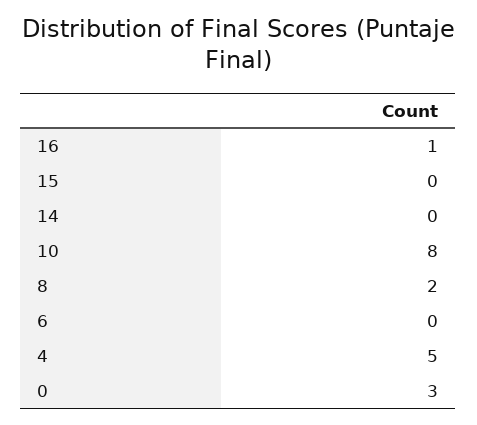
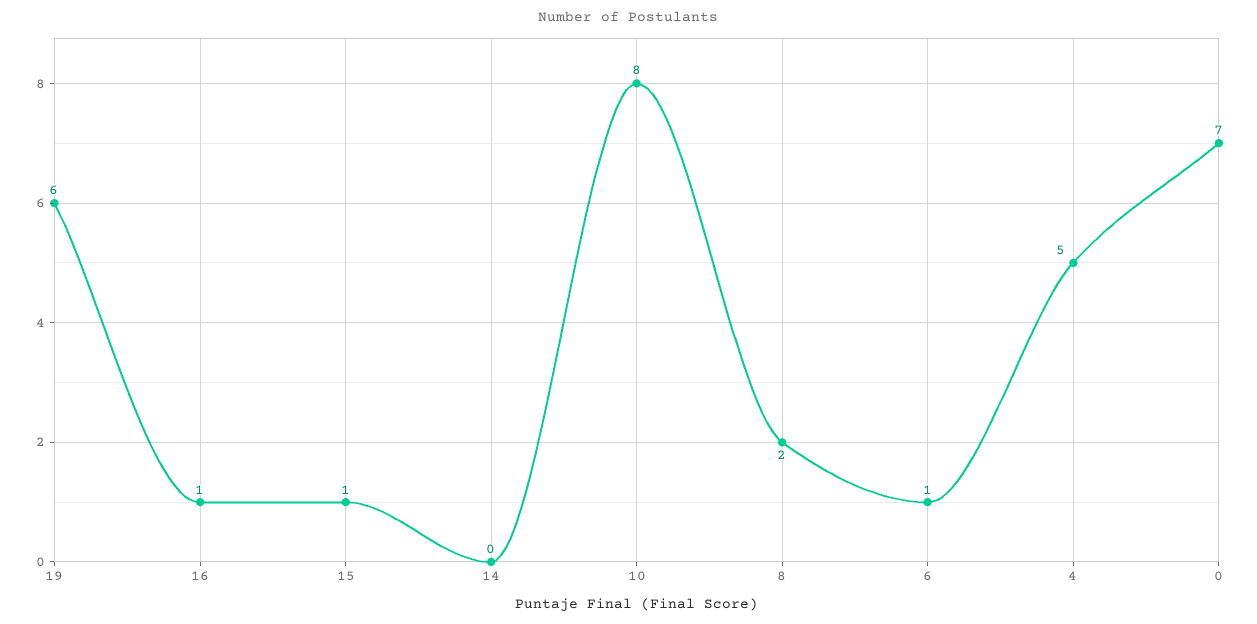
15: 0 -> 1
6: 0 -> 1
0: 3 -> 7
19: none -> 6

